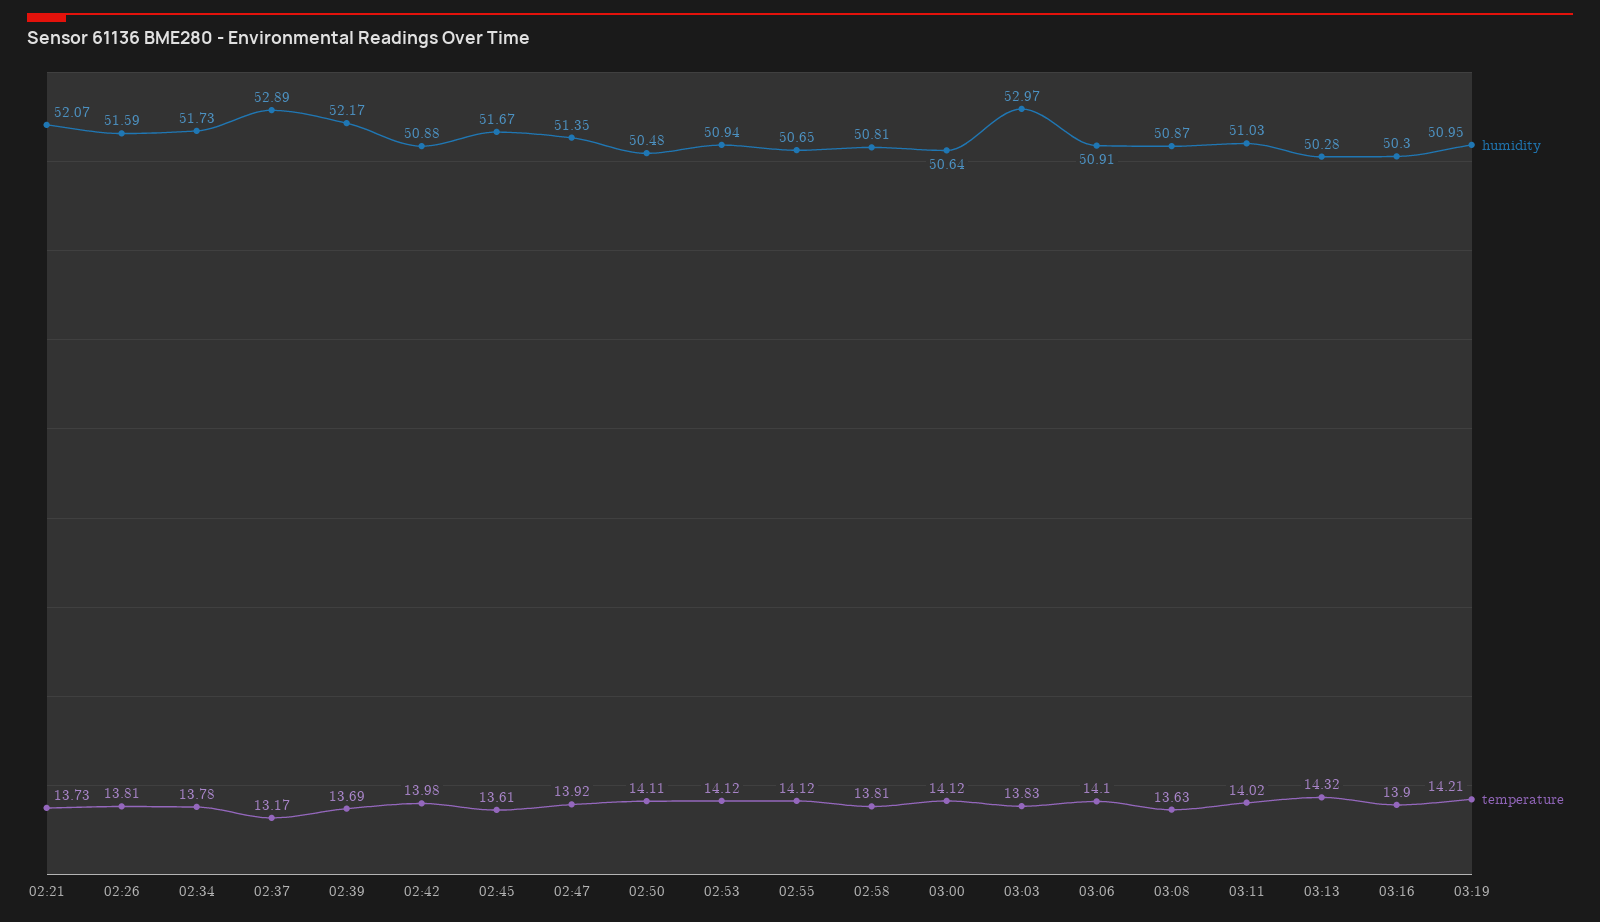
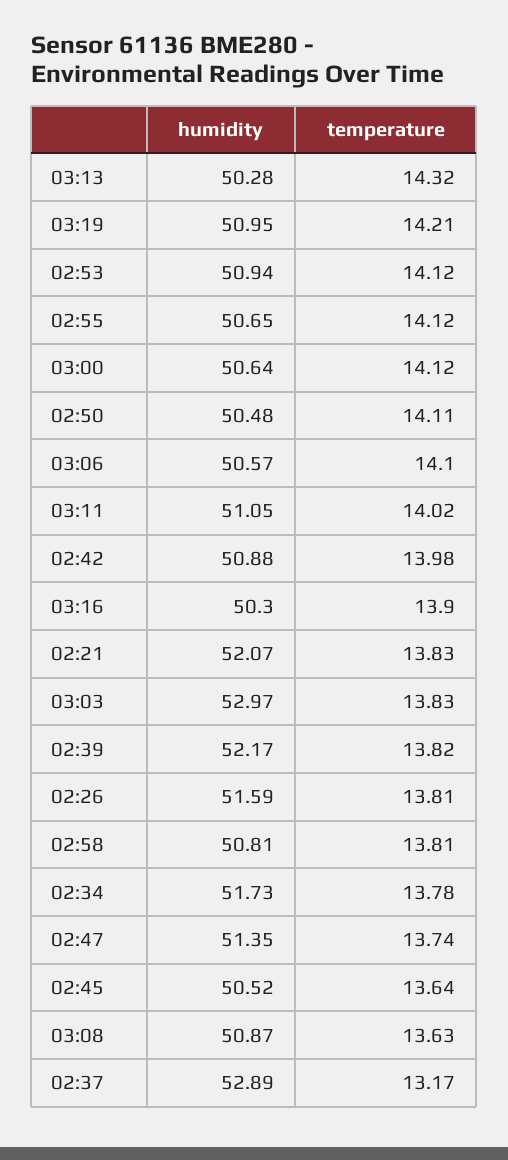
temperature, 02:21: 13.73 -> 13.83
temperature, 02:39: 13.69 -> 13.82
humidity, 02:45: 51.67 -> 50.52
temperature, 02:45: 13.61 -> 13.64
temperature, 02:47: 13.92 -> 13.74
humidity, 03:06: 50.91 -> 50.57
humidity, 03:11: 51.03 -> 51.05

